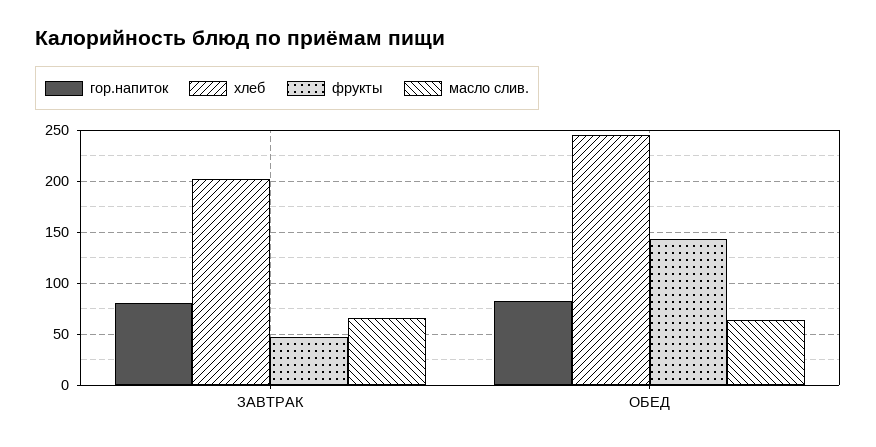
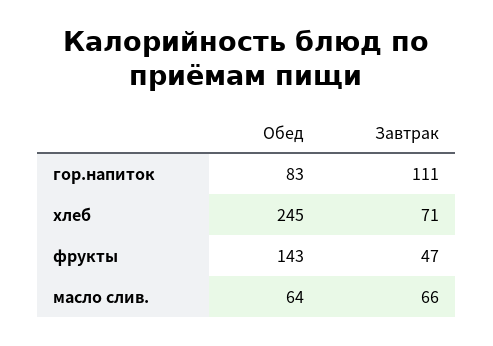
гор.напиток, ЗАВТРАК: 80 -> 111
хлеб, ЗАВТРАК: 200 -> 71

